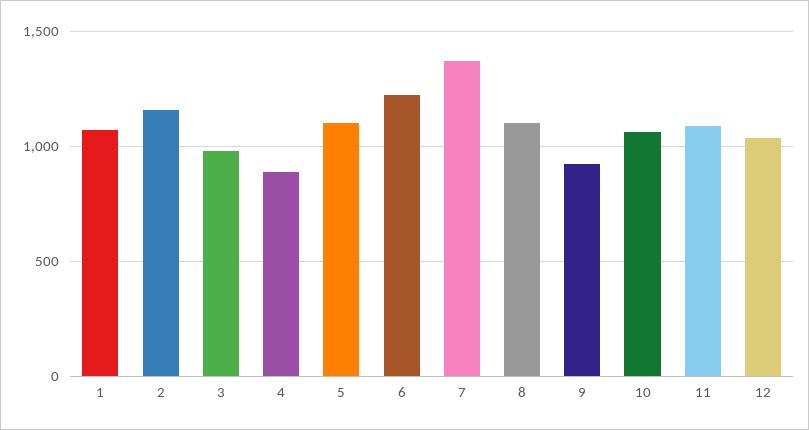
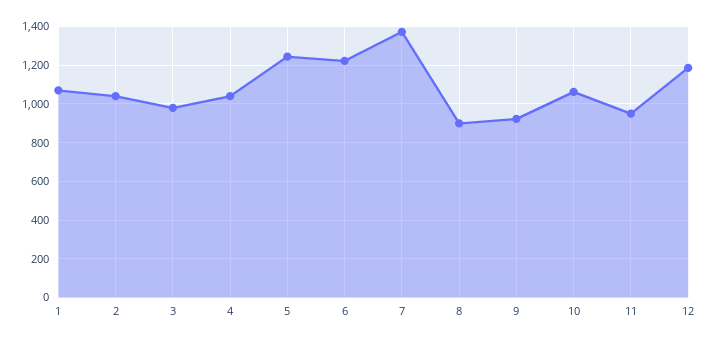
2: 1150 -> 1050
4: 900 -> 1050
5: 1100 -> 1250
8: 1100 -> 900
11: 1100 -> 950
12: 1050 -> 1200

